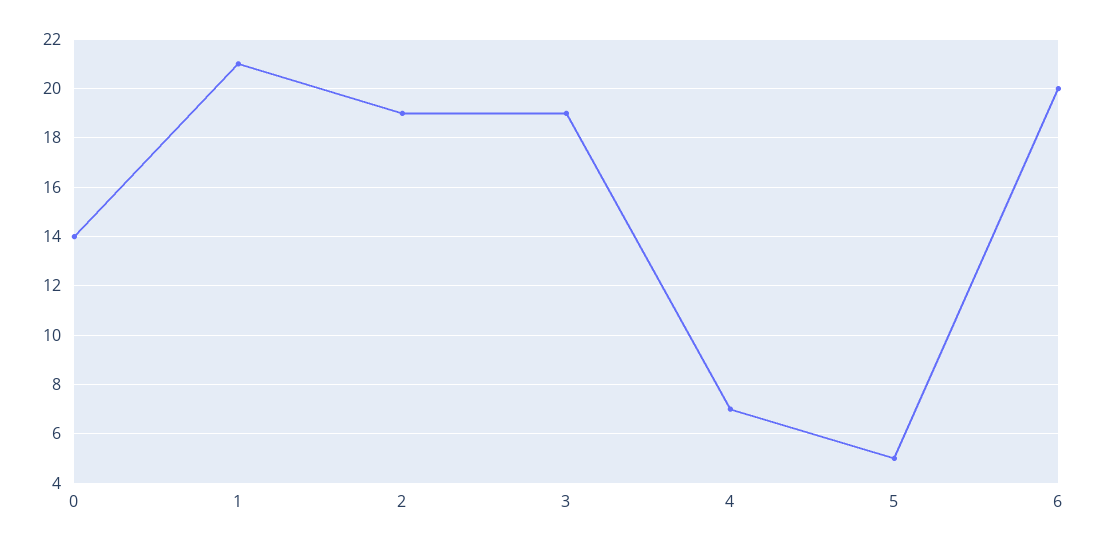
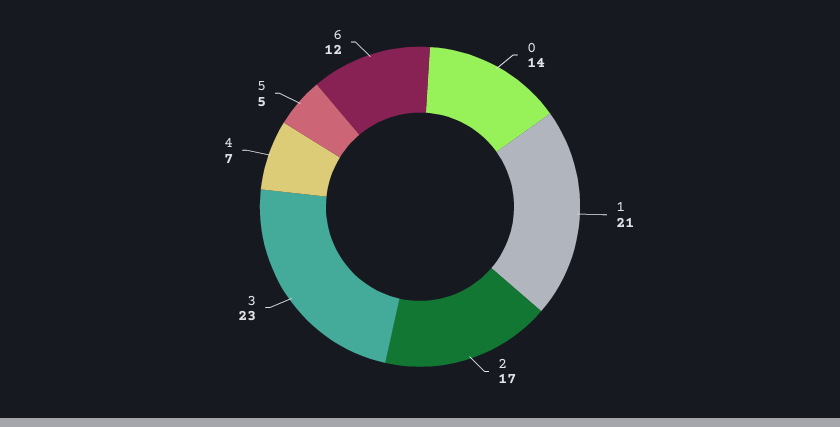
2: 19 -> 17
3: 19 -> 23
6: 20 -> 12

